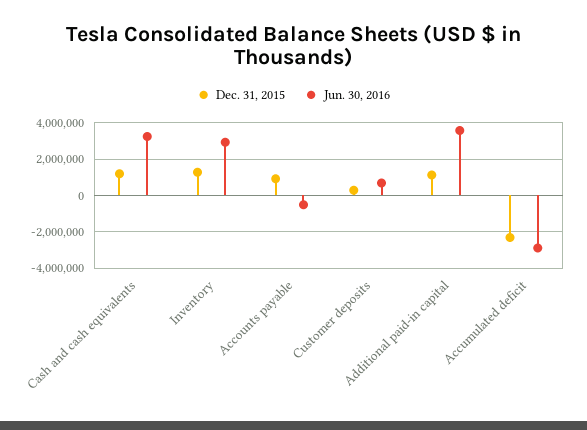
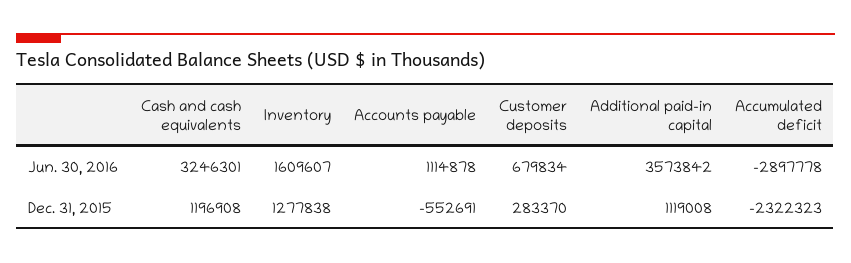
Jun. 30, 2016, Inventory: 3000000 -> 1609607
Dec. 31, 2015, Accounts payable: 1000000 -> -552691
Jun. 30, 2016, Accounts payable: -500000 -> 1114878

